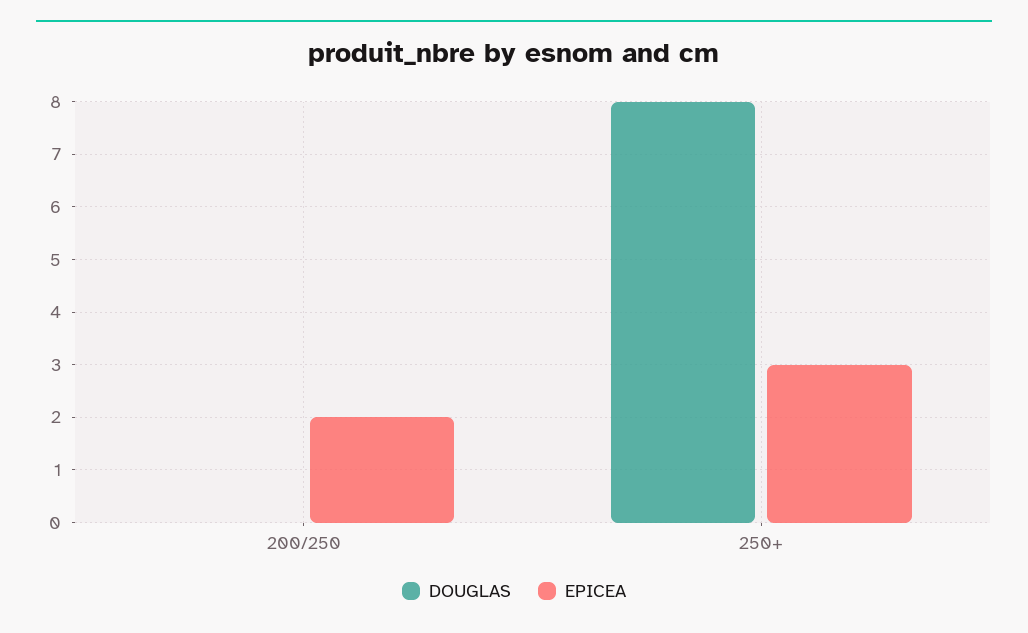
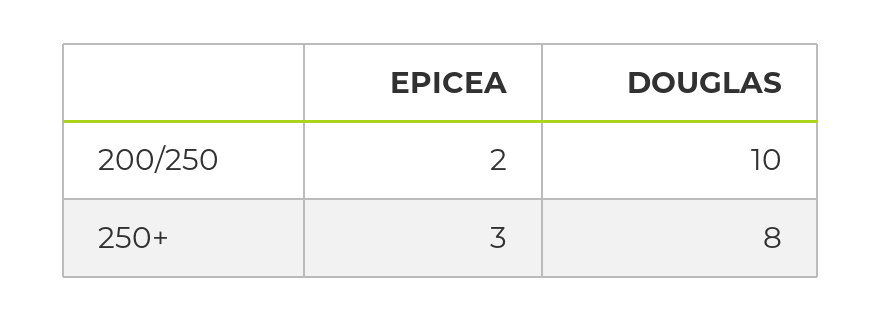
DOUGLAS, 200/250: 0 -> 10

